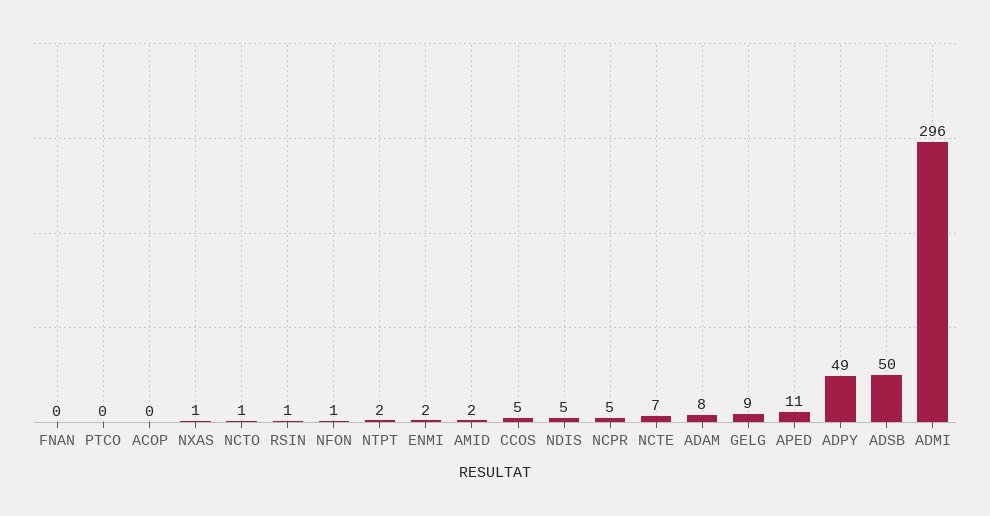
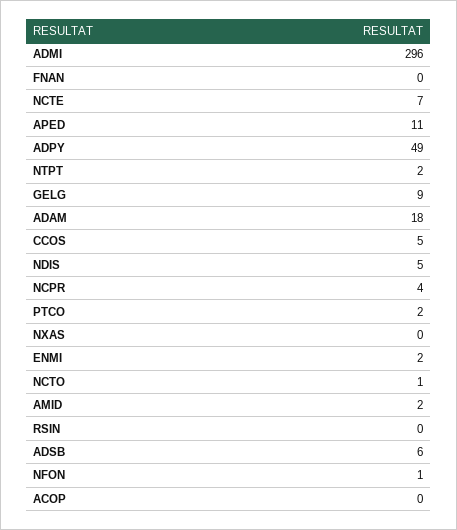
PTCO: 0 -> 2
NXAS: 1 -> 0
RSIN: 1 -> 0
NCPR: 5 -> 4
ADAM: 8 -> 18
ADSB: 50 -> 6

